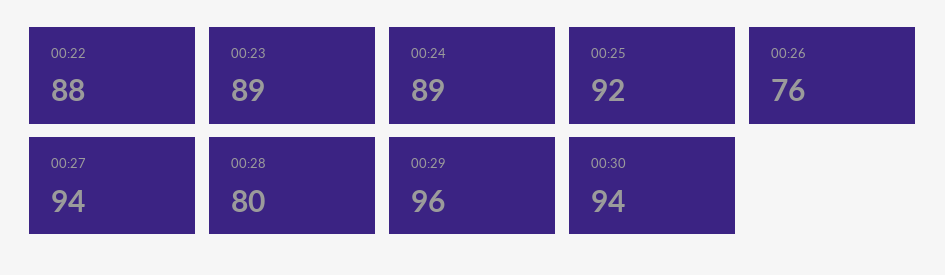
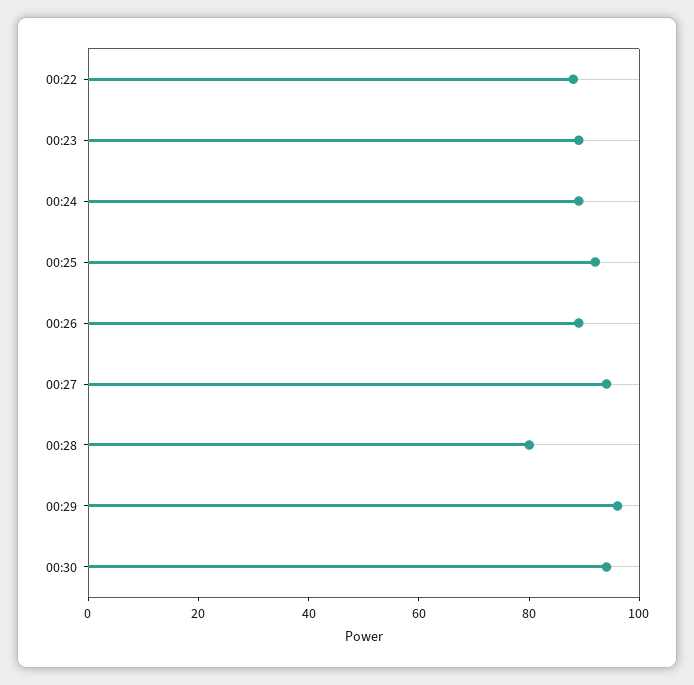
00:26: 76 -> 90

